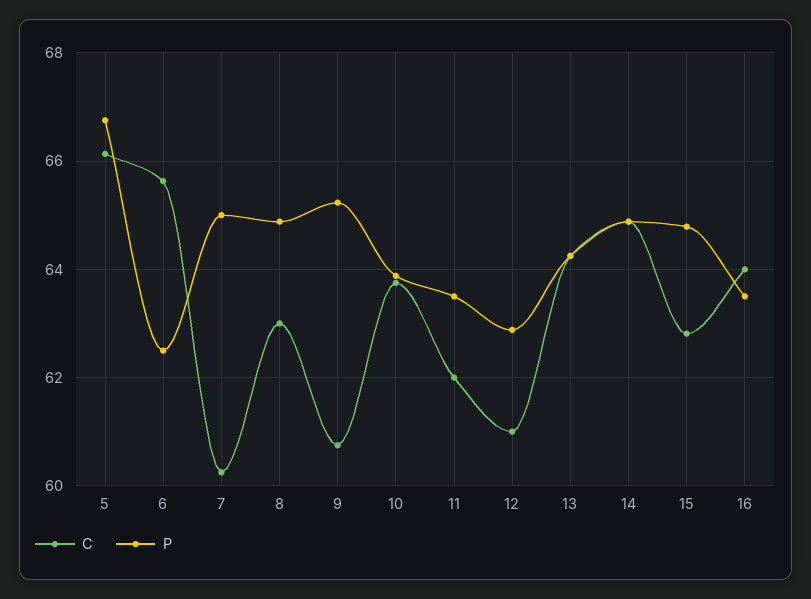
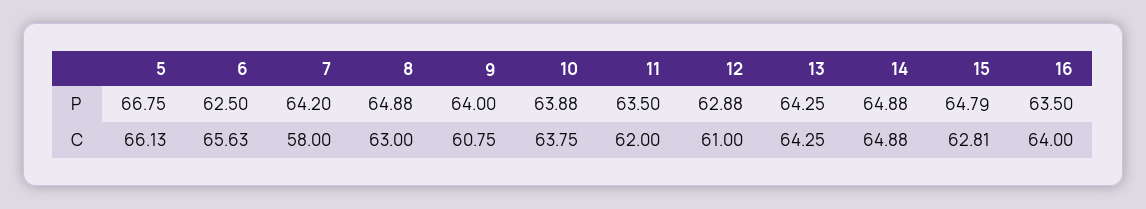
C, 7: 60.2 -> 58
P, 7: 65 -> 64.2
P, 9: 65.2 -> 64

